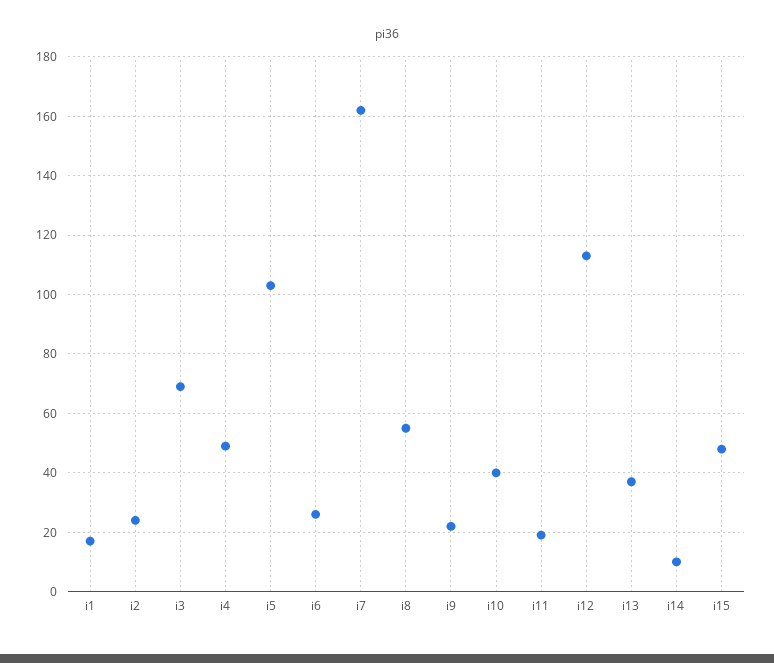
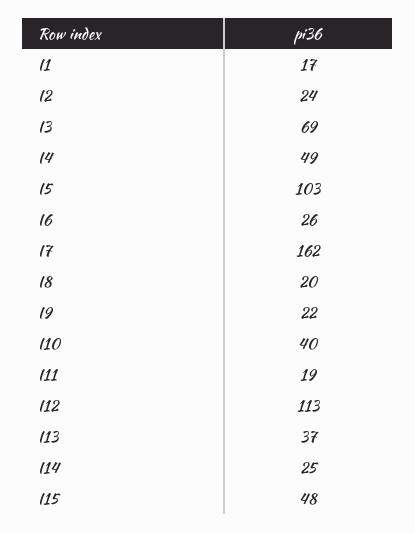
i8: 55 -> 20
i14: 10 -> 25

